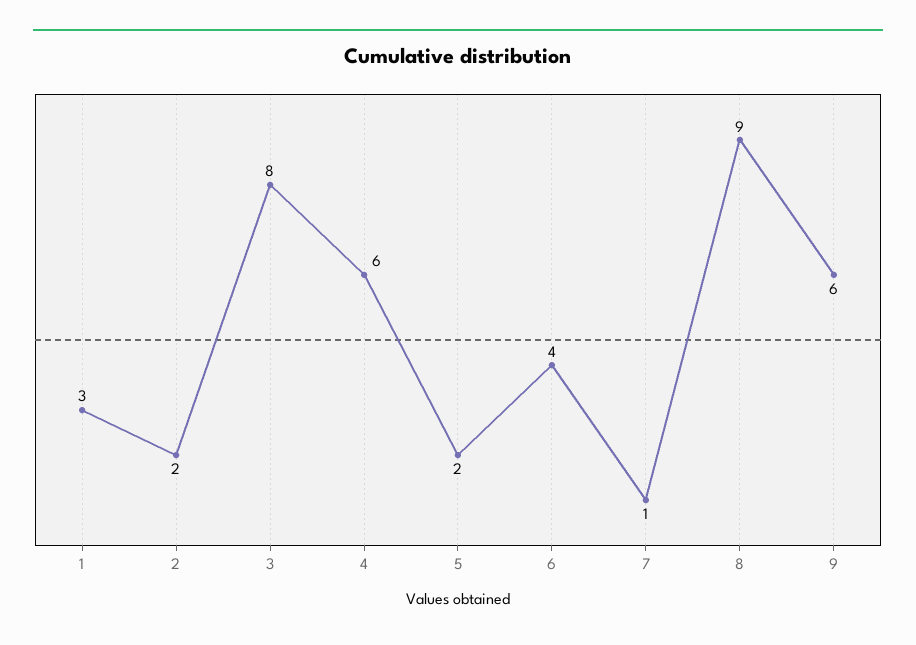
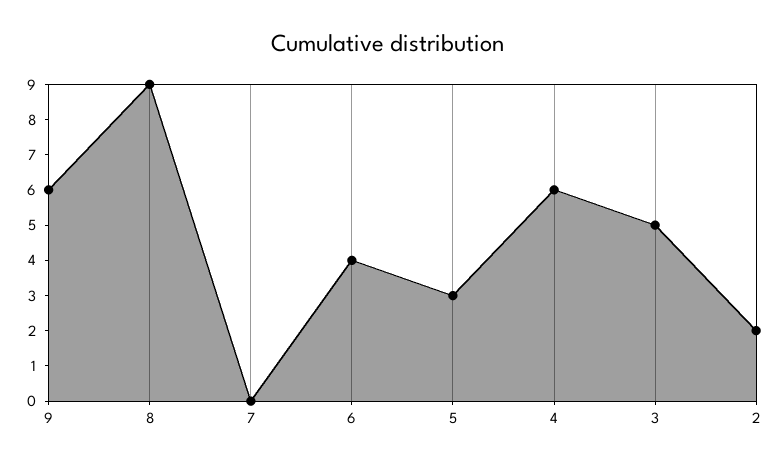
1: 3 -> none
3: 8 -> 5
5: 2 -> 3
7: 1 -> 0

